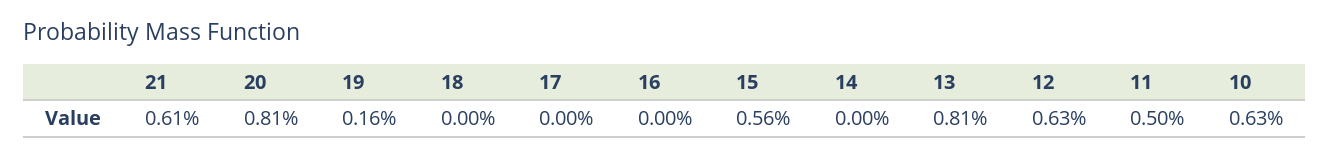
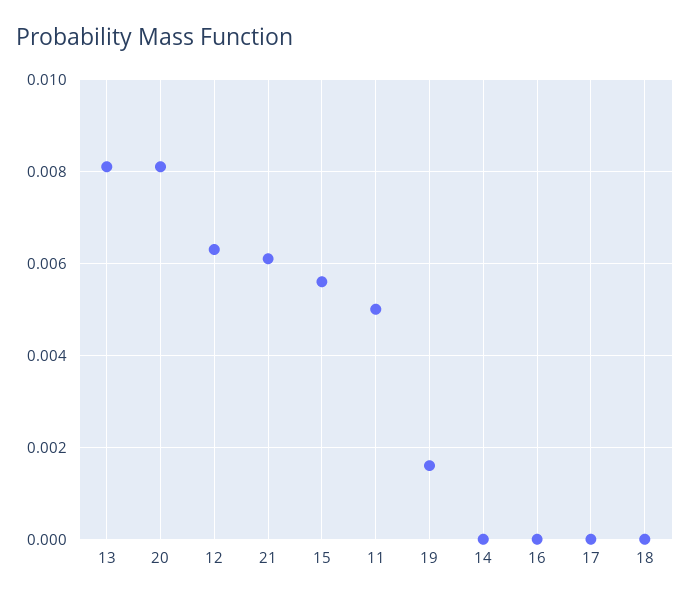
10: 0.0063 -> none

